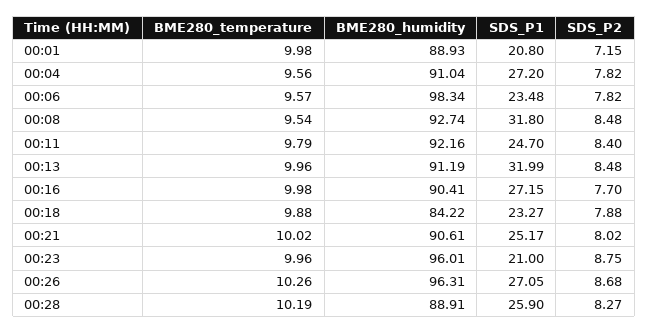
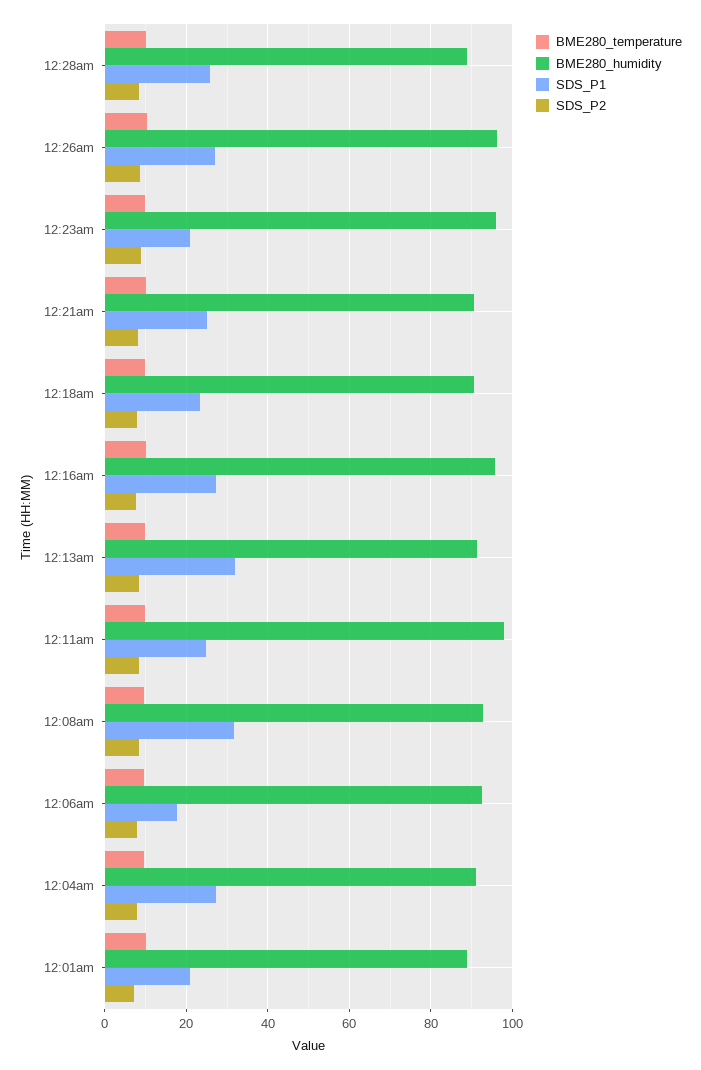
BME280_humidity, 00:06: 98.34 -> 92
SDS_P1, 00:06: 23.48 -> 18
BME280_humidity, 00:11: 92.16 -> 98
BME280_humidity, 00:16: 90.41 -> 96
BME280_humidity, 00:18: 84.22 -> 90

